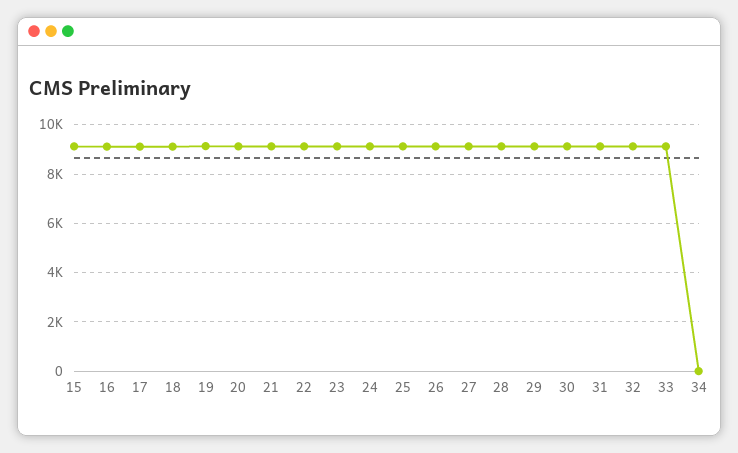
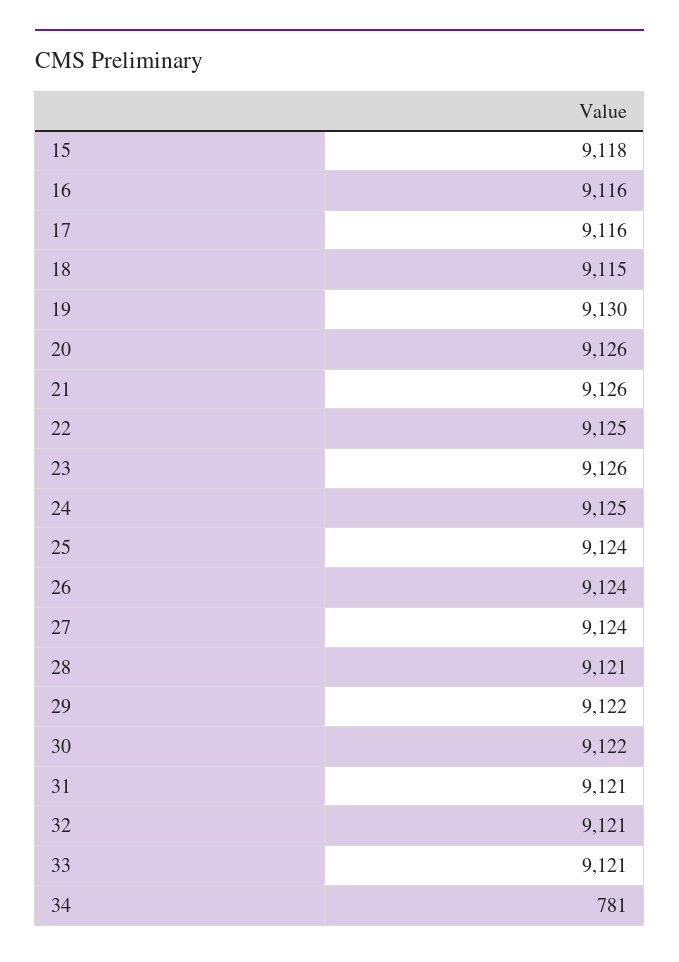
34: 0 -> 781

